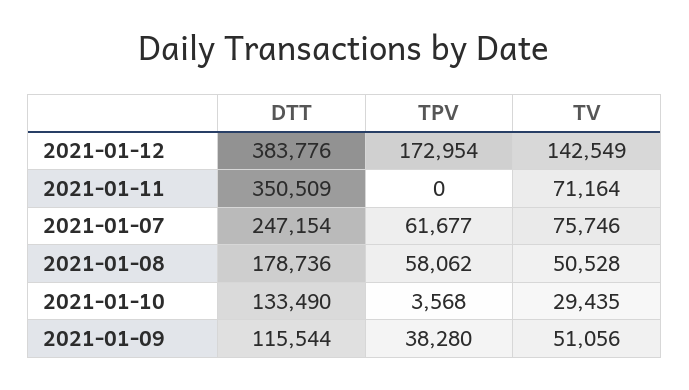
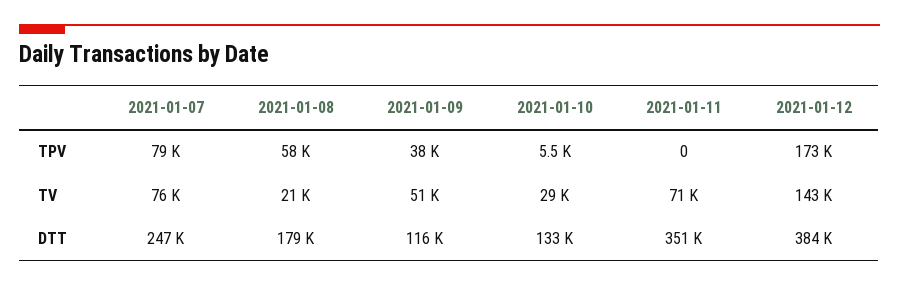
TPV, 2021-01-07: 61677 -> 79000
TV, 2021-01-08: 50528 -> 21000
TPV, 2021-01-10: 3568 -> 5500

